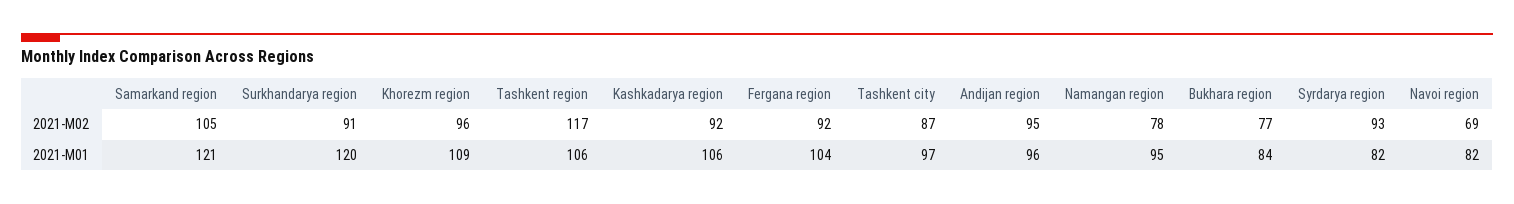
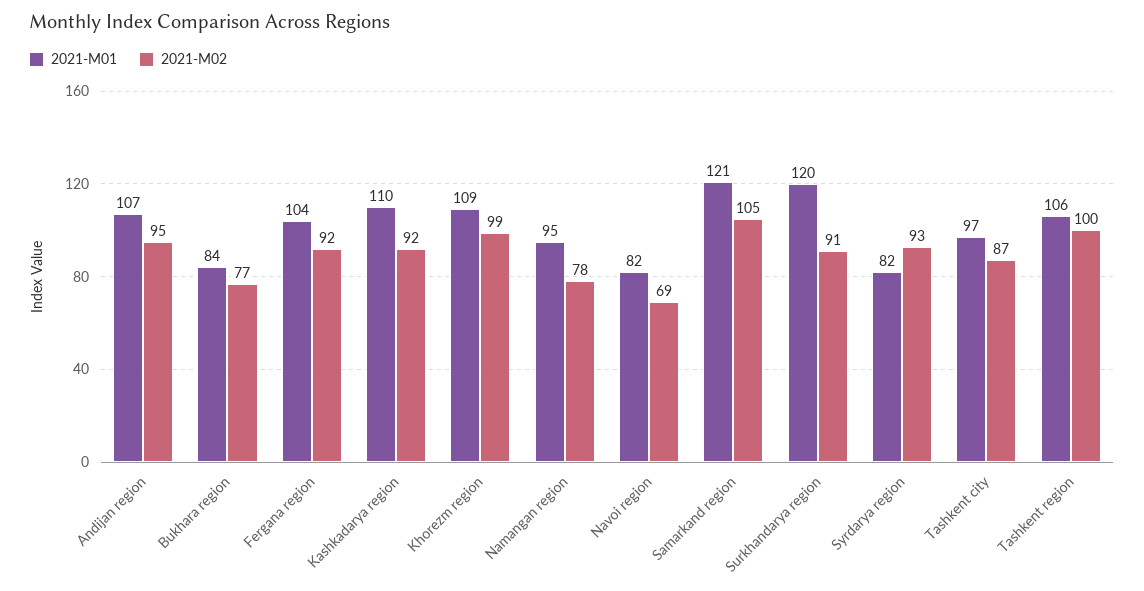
2021-M02, Khorezm region: 96 -> 99
2021-M02, Tashkent region: 117 -> 100
2021-M01, Kashkadarya region: 106 -> 110
2021-M01, Andijan region: 96 -> 107

